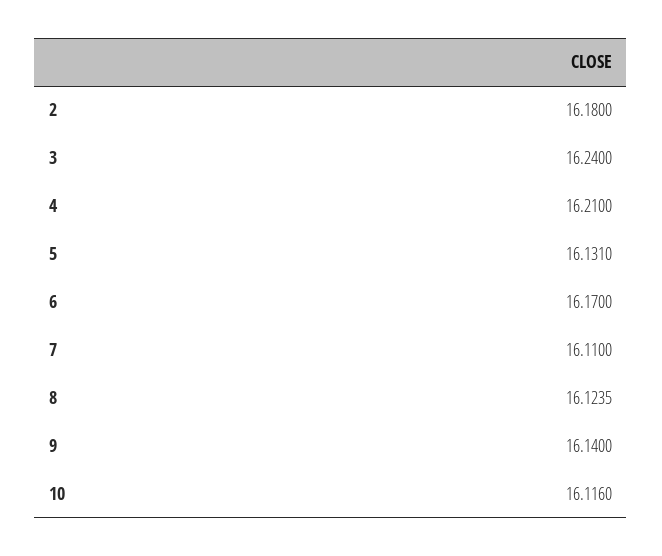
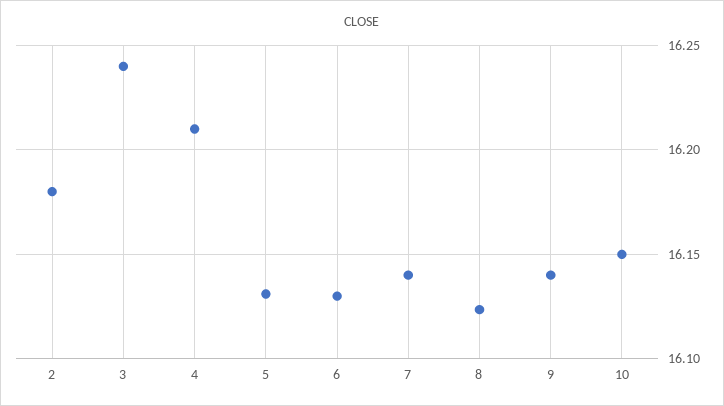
6: 16.17 -> 16.13
7: 16.11 -> 16.14
10: 16.116 -> 16.15

